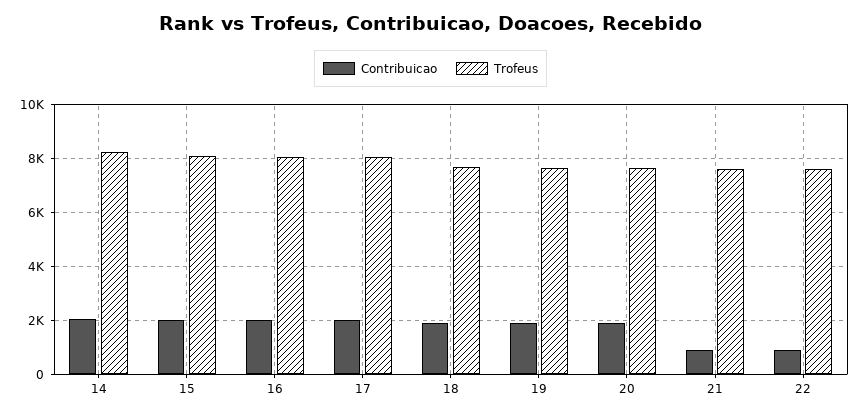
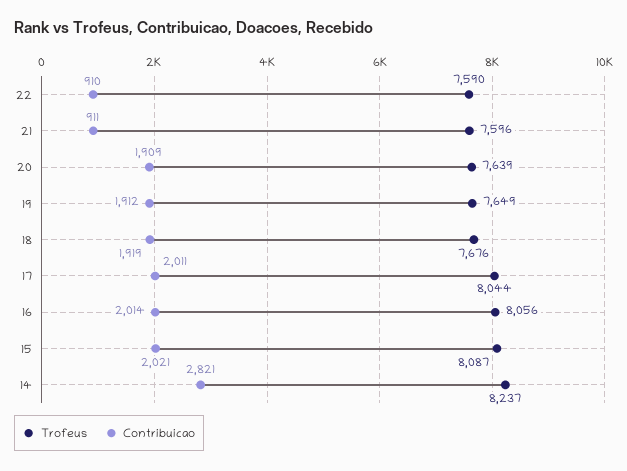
Contribuicao, 14: 2000 -> 2821

